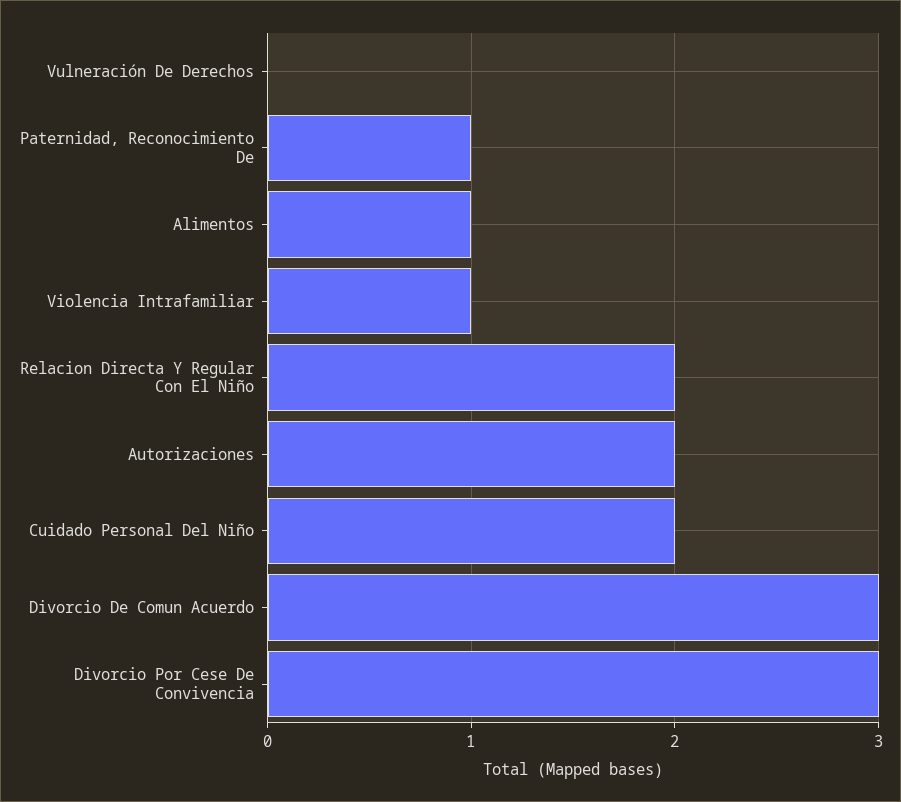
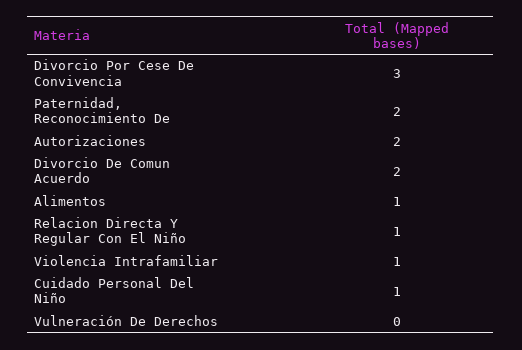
Paternidad, Reconocimiento De: 1 -> 2
Relacion Directa Y Regular Con El Niño: 2 -> 1
Cuidado Personal Del Niño: 2 -> 1
Divorcio De Comun Acuerdo: 3 -> 2

